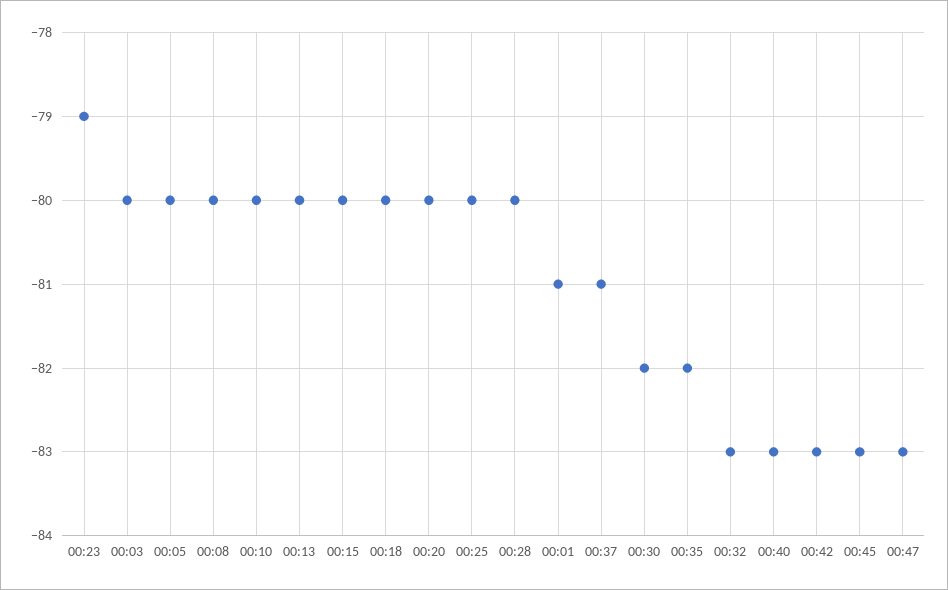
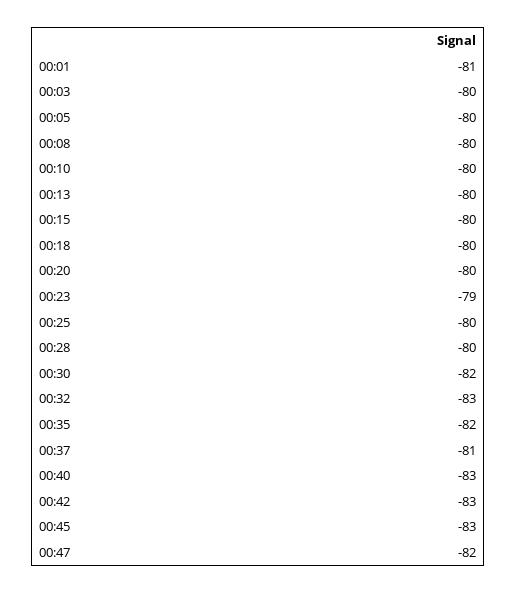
00:47: -83 -> -82

